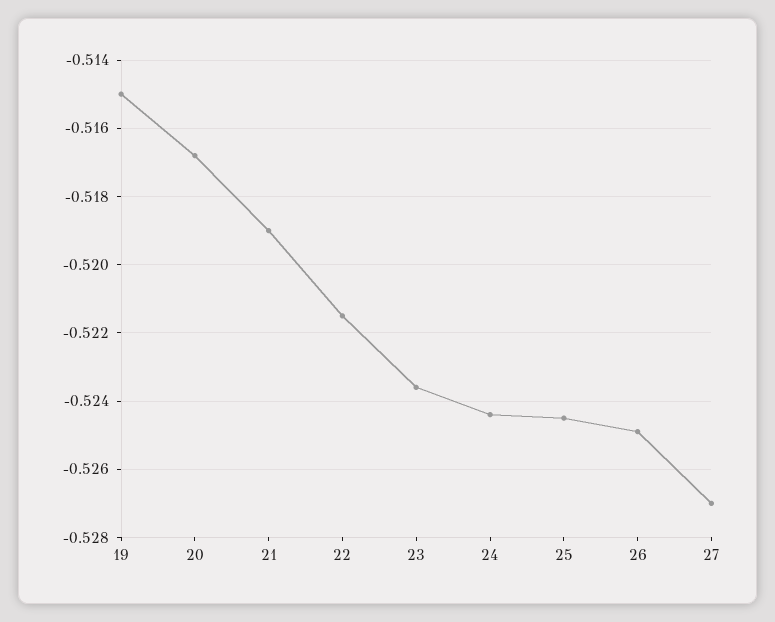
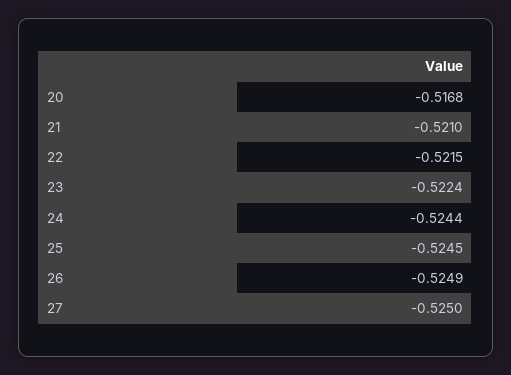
19: -0.515 -> none
21: -0.519 -> -0.521
23: -0.5235 -> -0.5224
27: -0.527 -> -0.525

